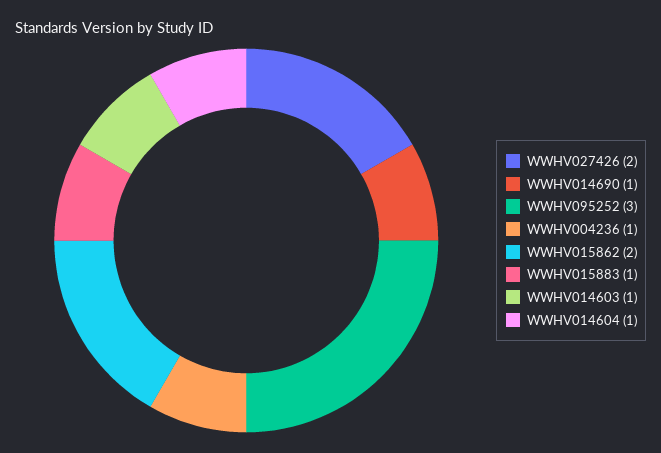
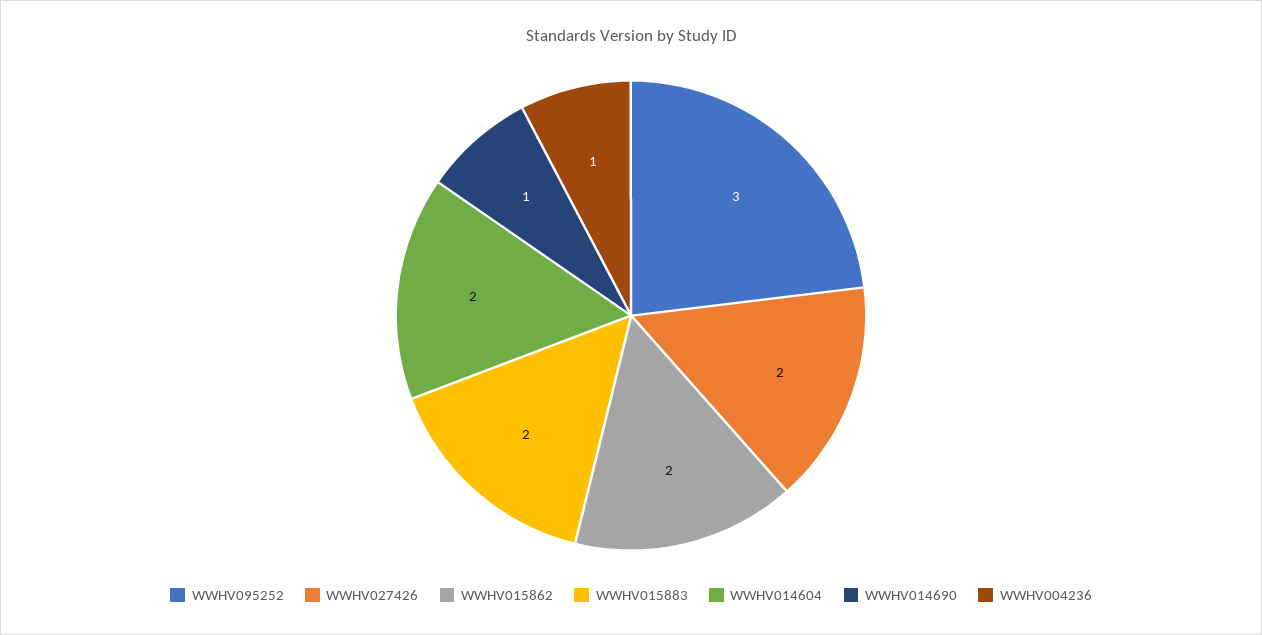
WWHV015883: 1 -> 2
WWHV014603: 1 -> none
WWHV014604: 1 -> 2

